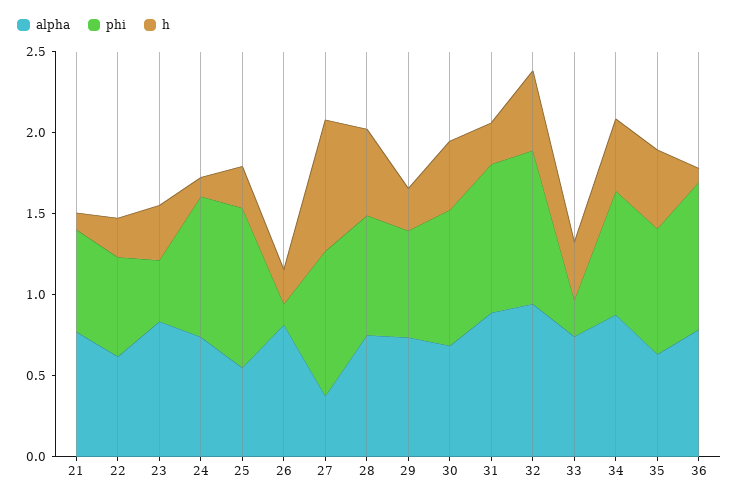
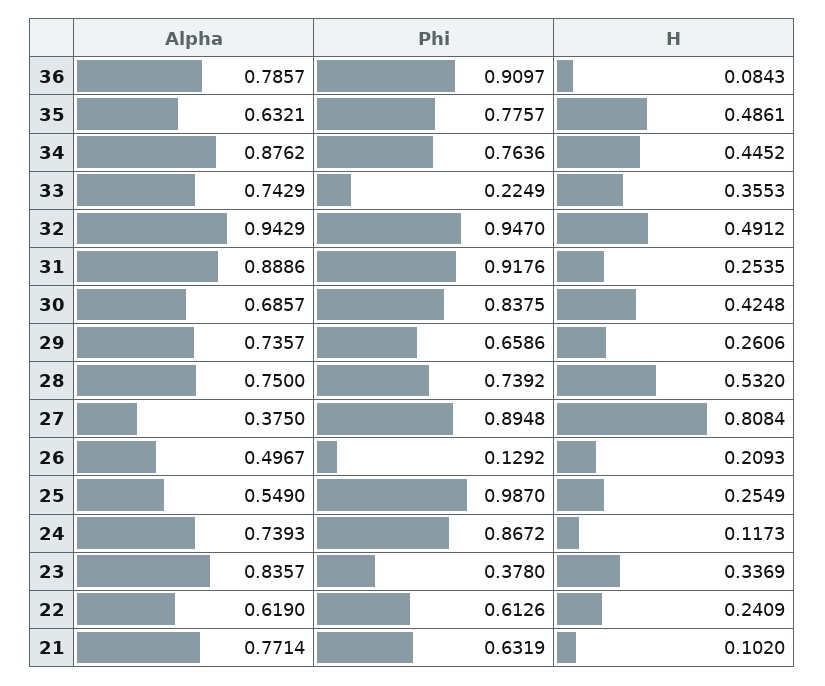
alpha, 26: 0.8 -> 0.4967

